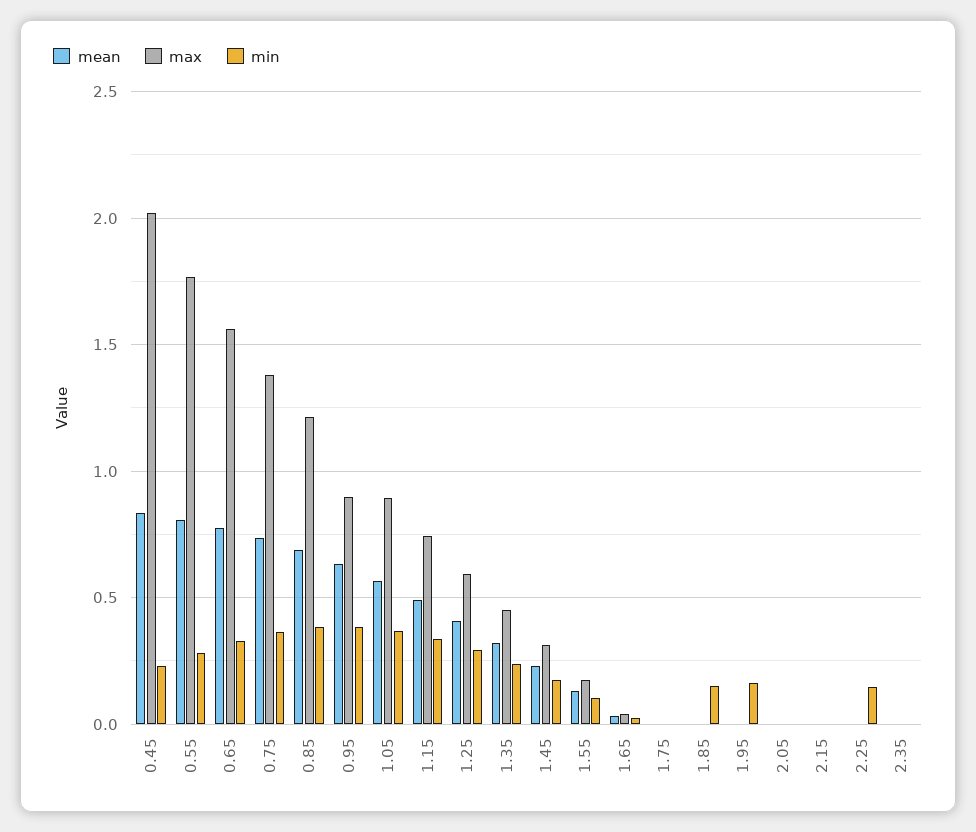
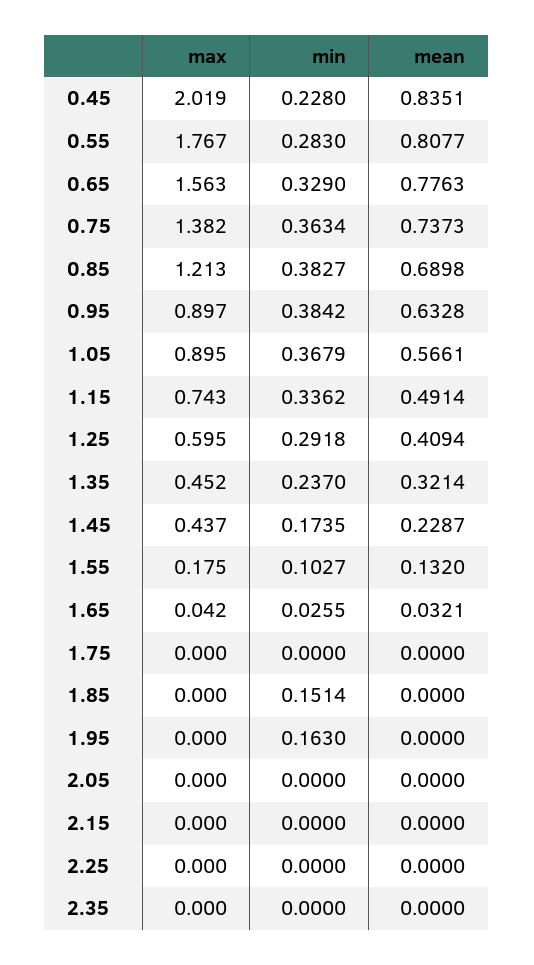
max, 1.45: 0.3 -> 0.437
min, 2.25: 0.15 -> 0

